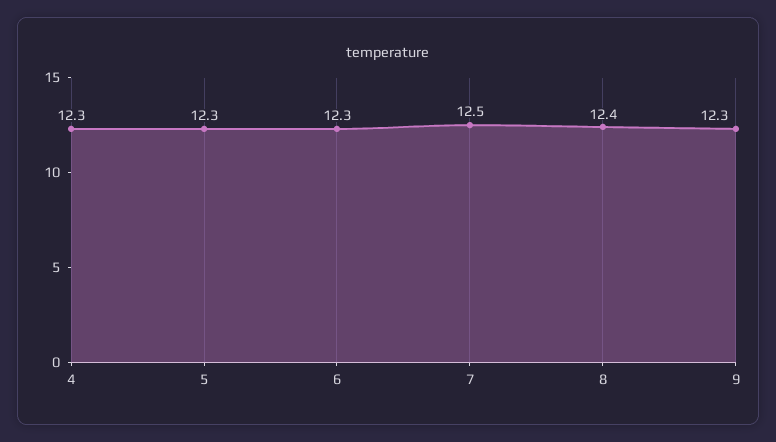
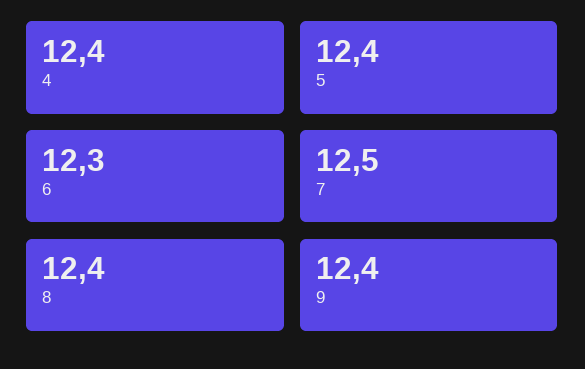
4: 12.3 -> 12.4
5: 12.3 -> 12.4
9: 12.3 -> 12.4

